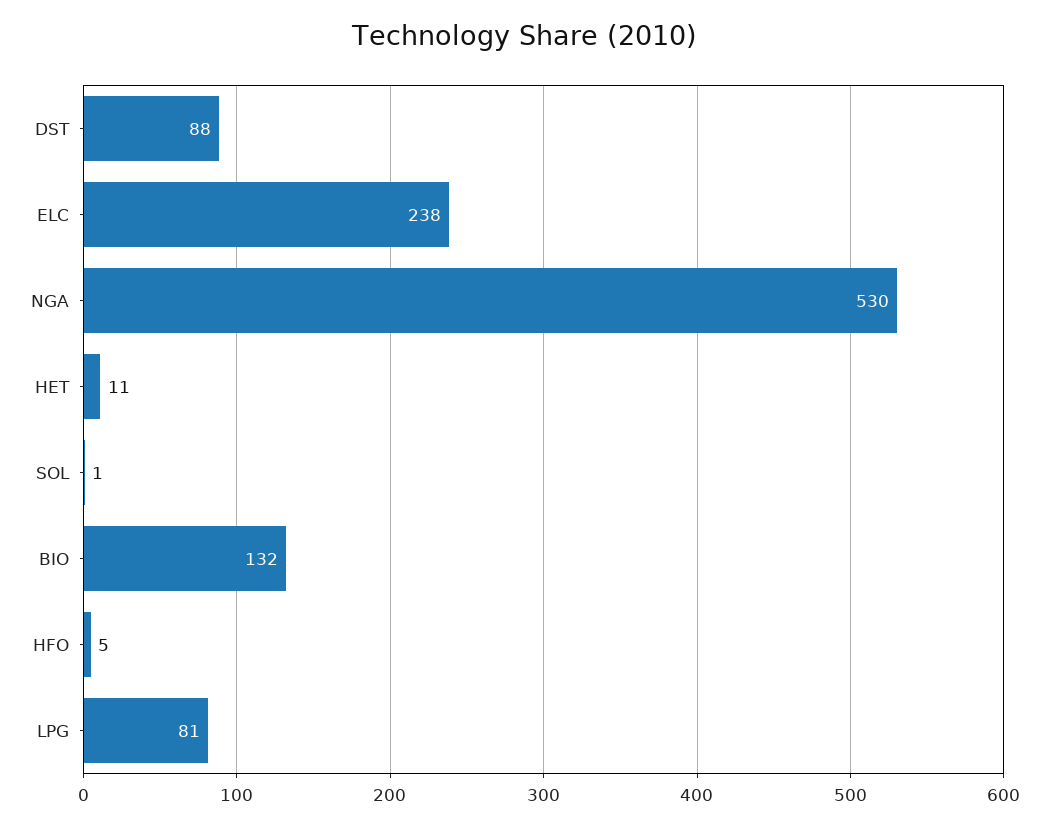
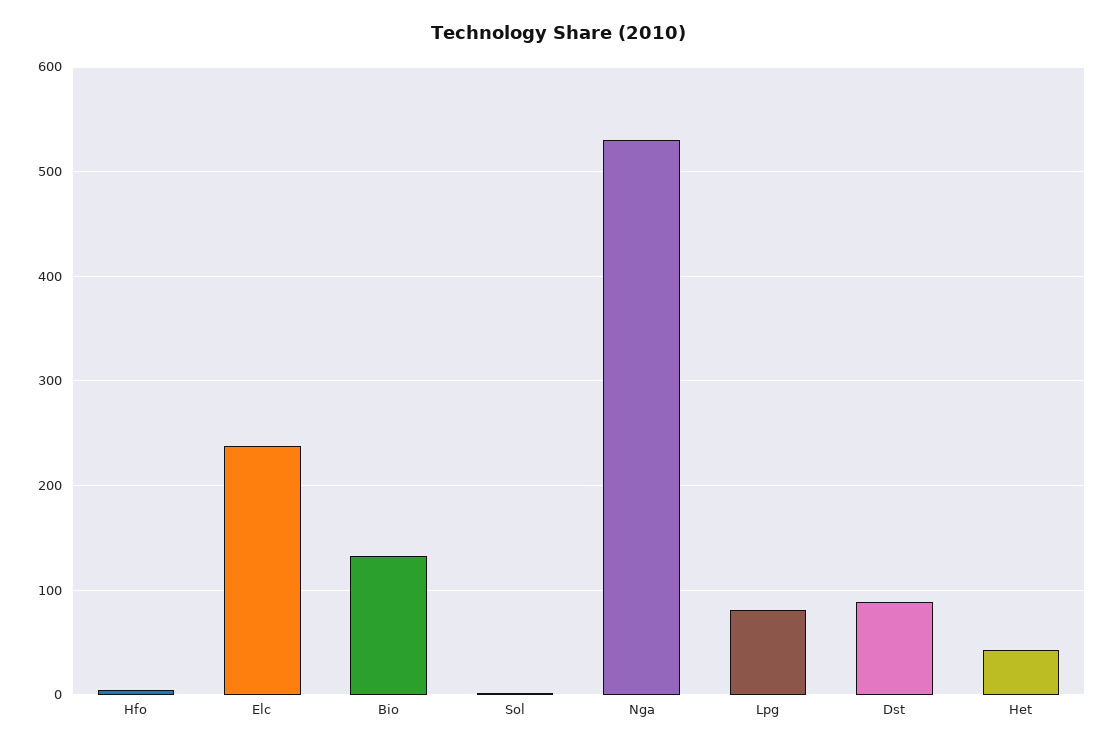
HET: 11 -> 40

